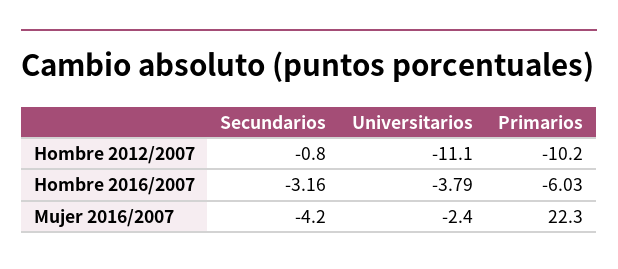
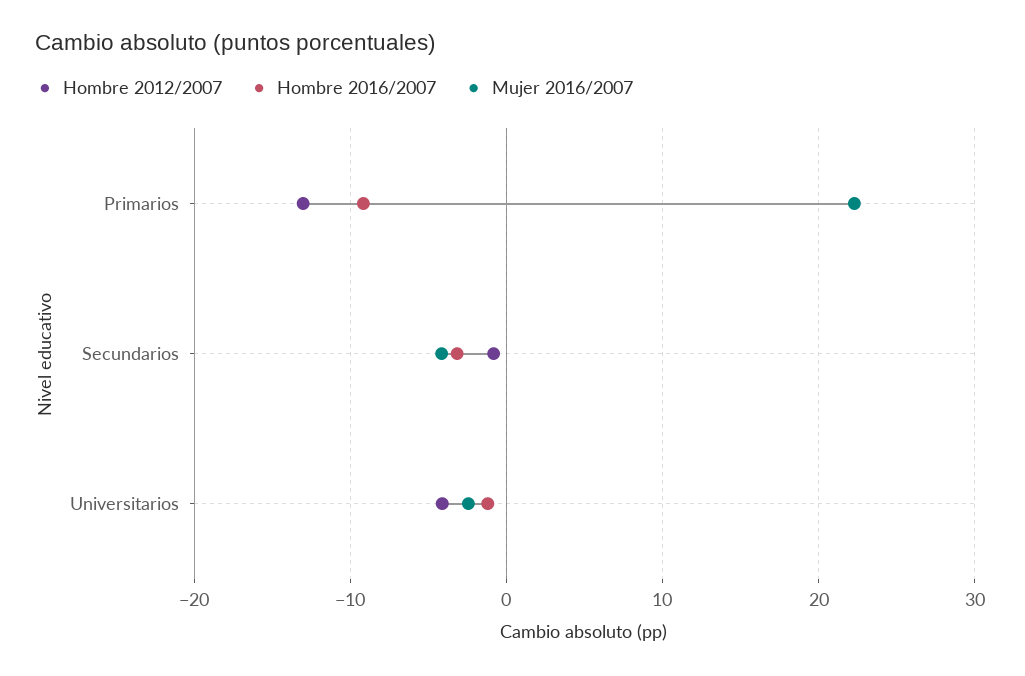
Hombre 2012/2007, Universitarios: -11.1 -> -4
Hombre 2012/2007, Primarios: -10.2 -> -13
Hombre 2016/2007, Universitarios: -3.79 -> -1
Hombre 2016/2007, Primarios: -6.03 -> -9

